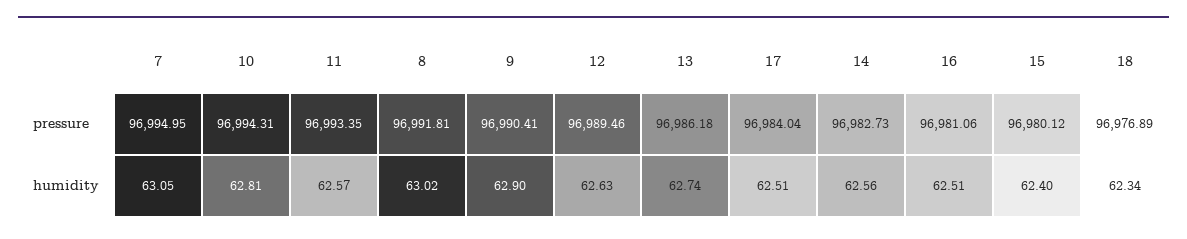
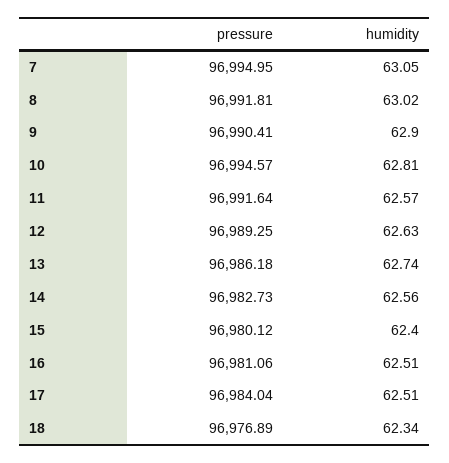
10, pressure: 96994.31 -> 96994.57
11, pressure: 96993.35 -> 96991.64
12, pressure: 96989.46 -> 96989.25

